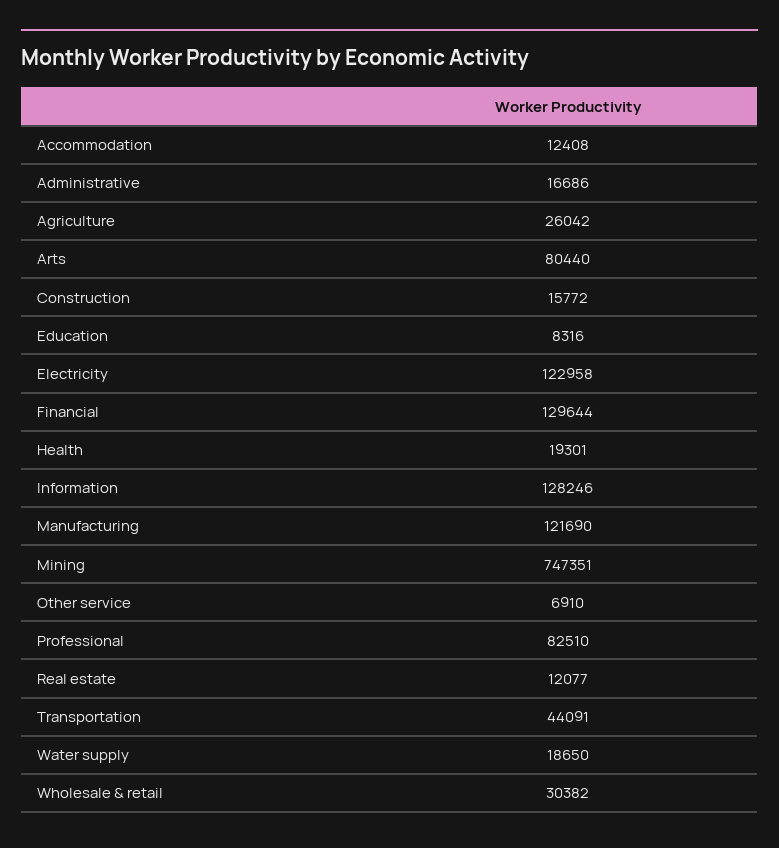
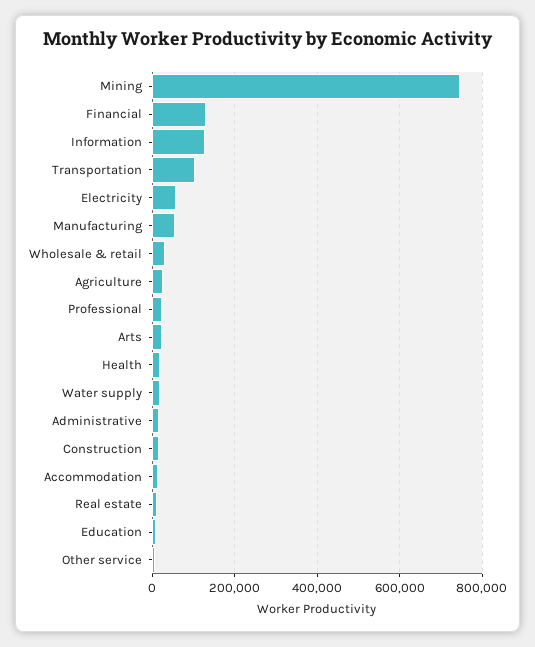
Arts: 80440 -> 20000
Electricity: 122958 -> 60000
Manufacturing: 121690 -> 60000
Professional: 82510 -> 20000
Transportation: 44091 -> 100000

